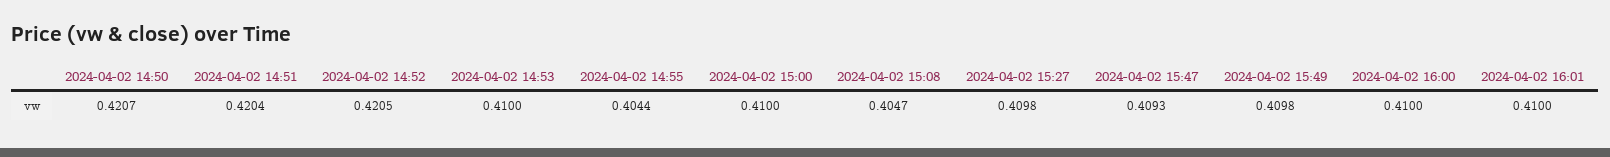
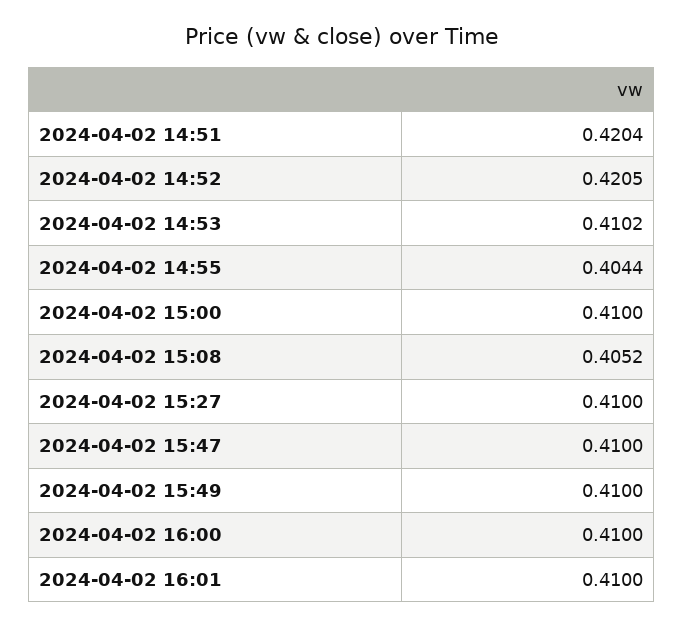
2024-04-02 14:50: 0.4207 -> none
2024-04-02 14:53: 0.41 -> 0.4102
2024-04-02 15:08: 0.4047 -> 0.4052
2024-04-02 15:27: 0.4098 -> 0.41
2024-04-02 15:47: 0.4093 -> 0.41
2024-04-02 15:49: 0.4098 -> 0.41

